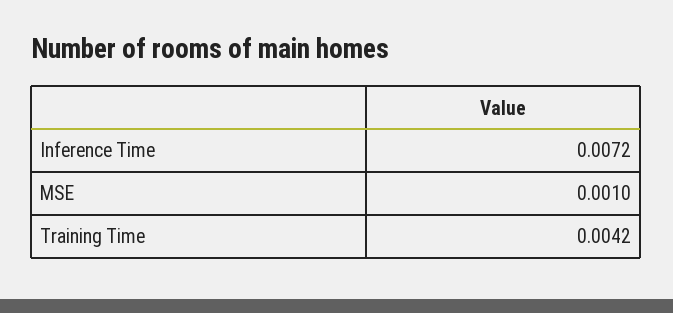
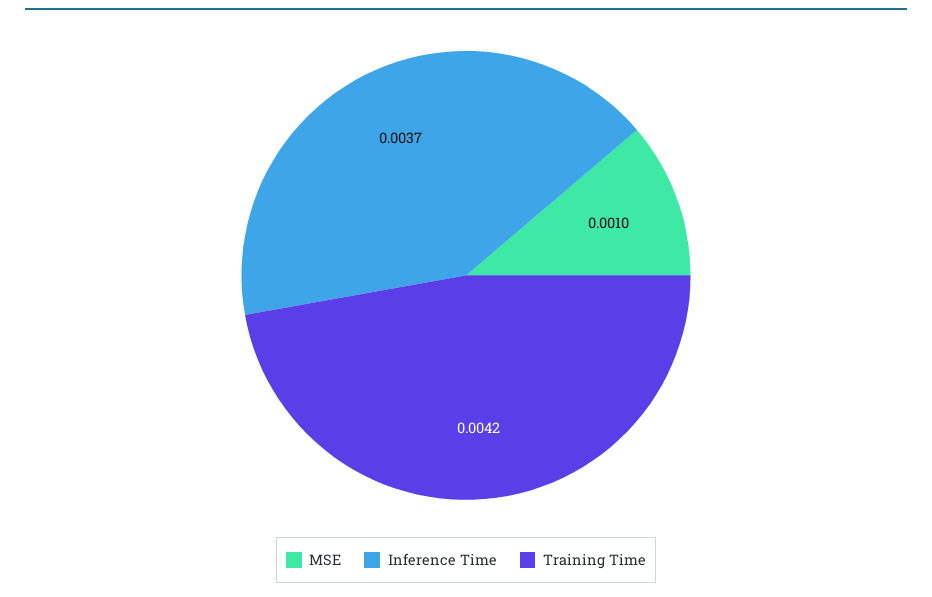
Inference Time: 0.0072 -> 0.0037

